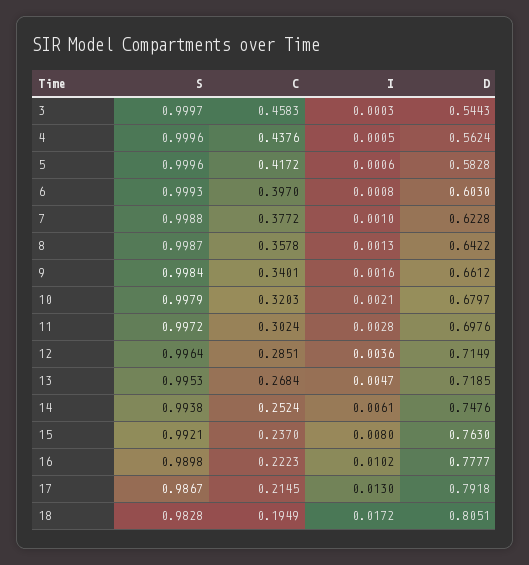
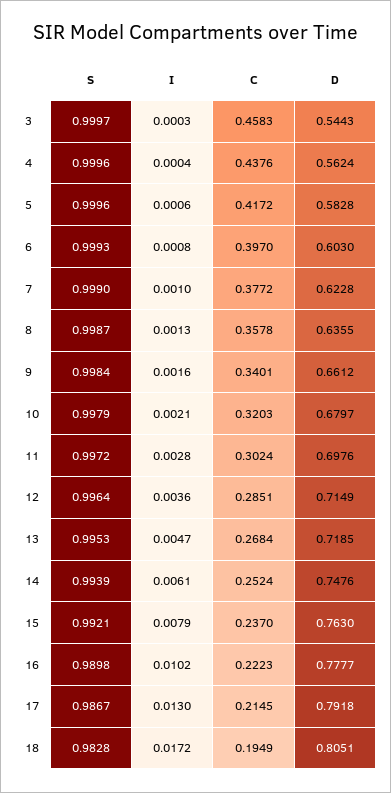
I, 4: 0.0005 -> 0.0004
S, 7: 0.9988 -> 0.999
D, 8: 0.6422 -> 0.6355
S, 14: 0.9938 -> 0.9939
I, 15: 0.008 -> 0.0079

